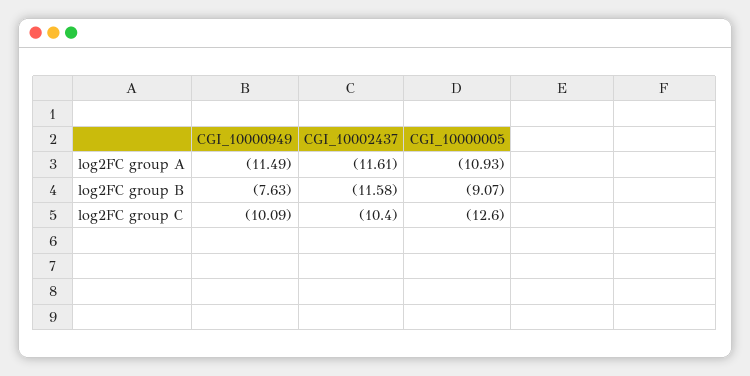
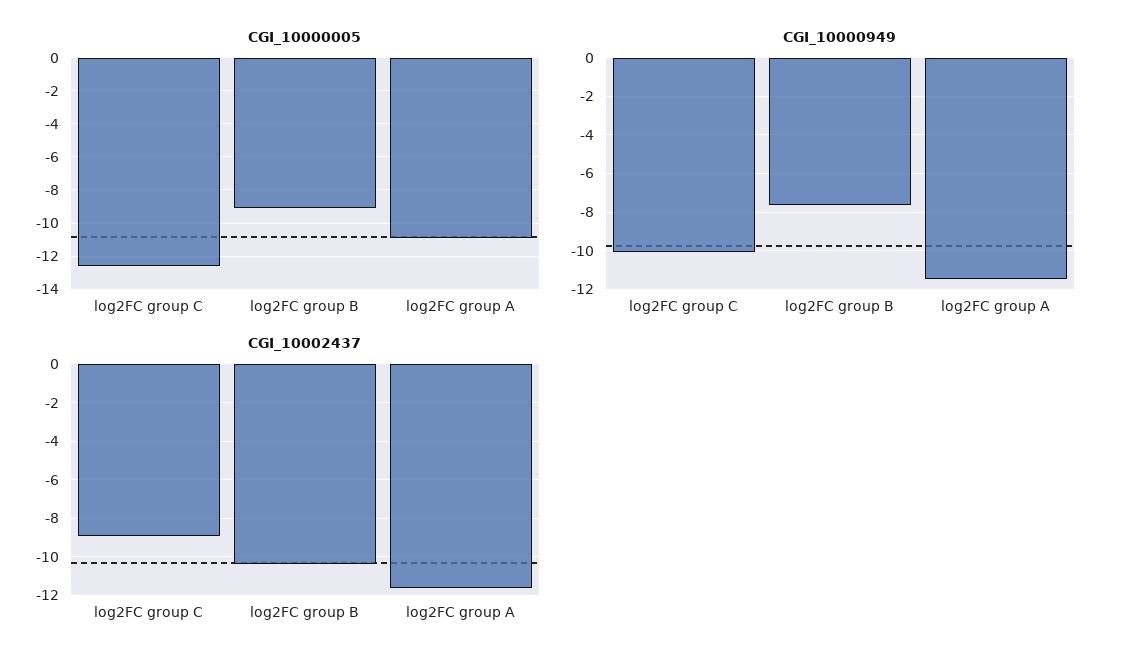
CGI_10002437, log2FC group B: -11.58 -> -10.5
CGI_10002437, log2FC group C: -10.4 -> -9

